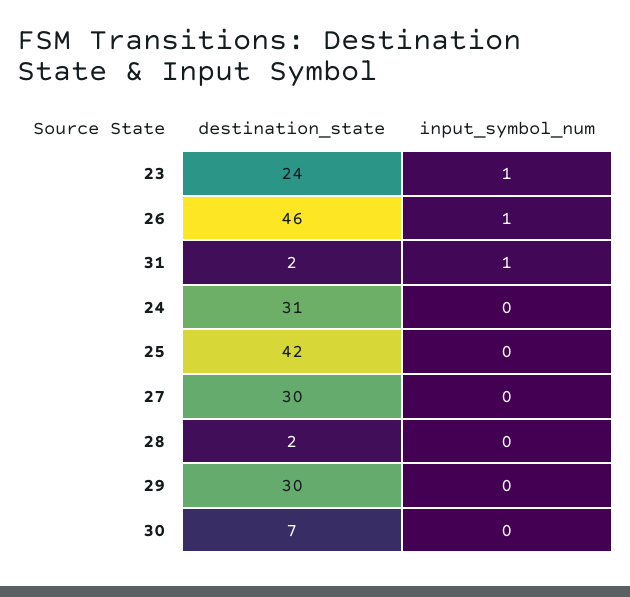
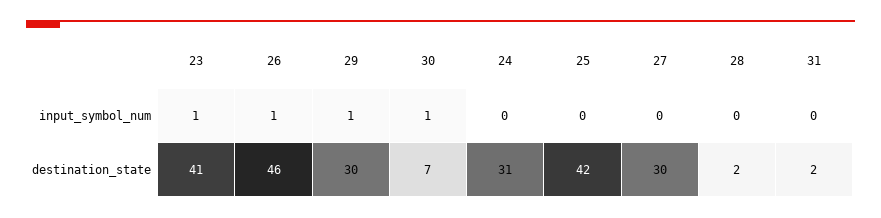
destination_state, 23: 24 -> 41
input_symbol_num, 31: 1 -> 0
input_symbol_num, 29: 0 -> 1
input_symbol_num, 30: 0 -> 1

